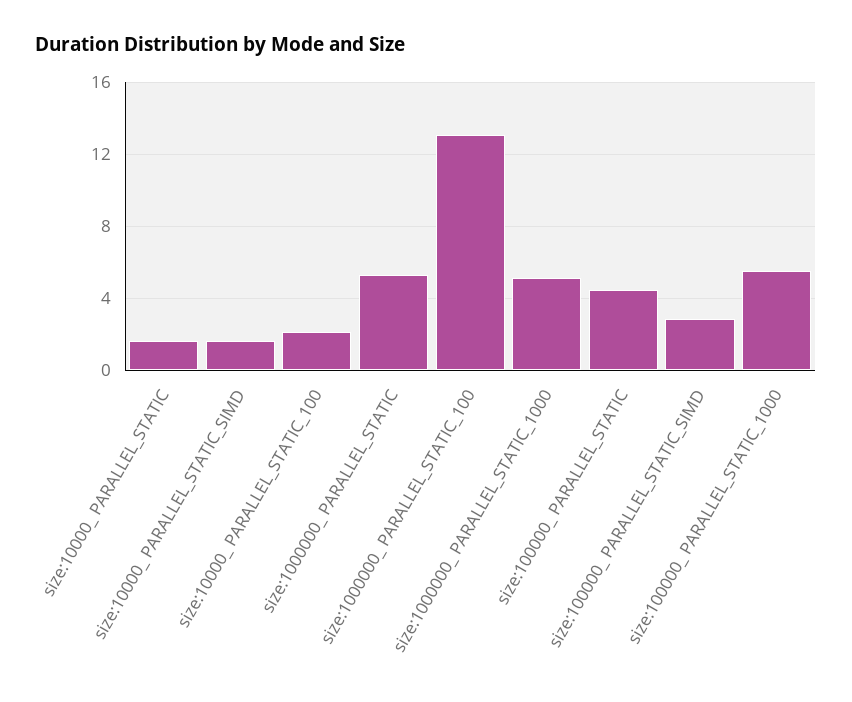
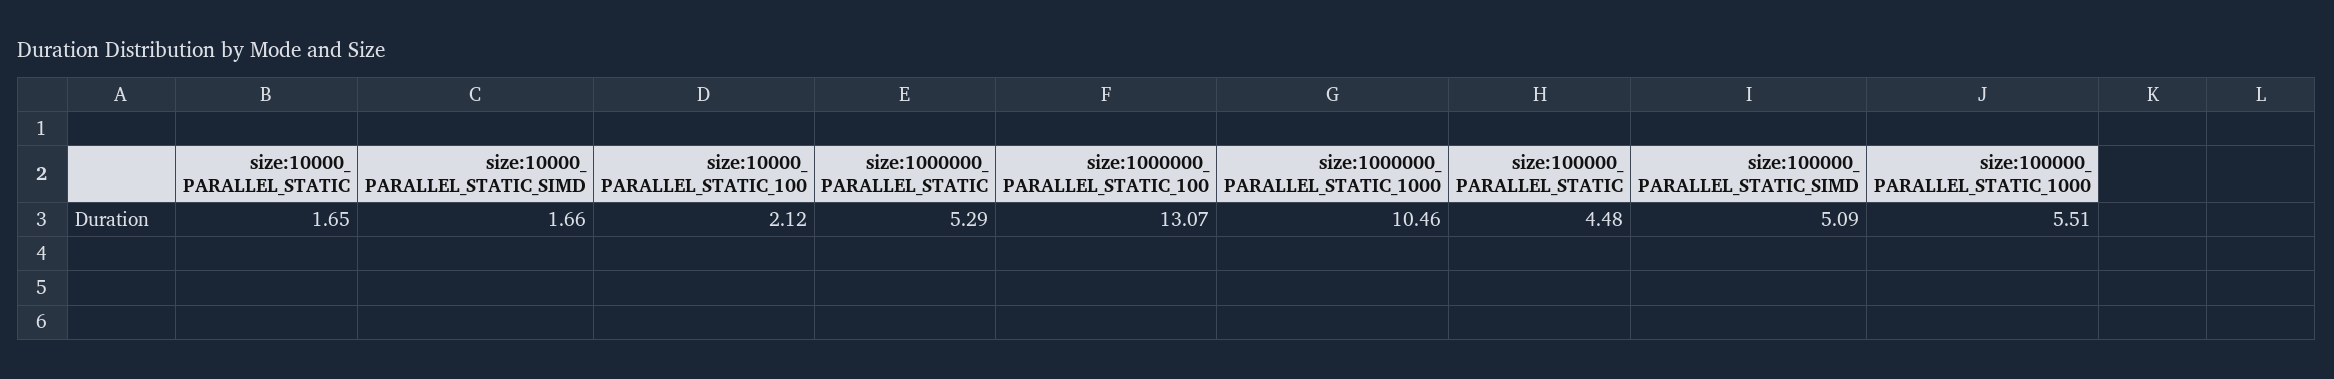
size:1000000_ PARALLEL_STATIC_1000: 5 -> 10.46
size:100000_ PARALLEL_STATIC_SIMD: 3 -> 5.09

